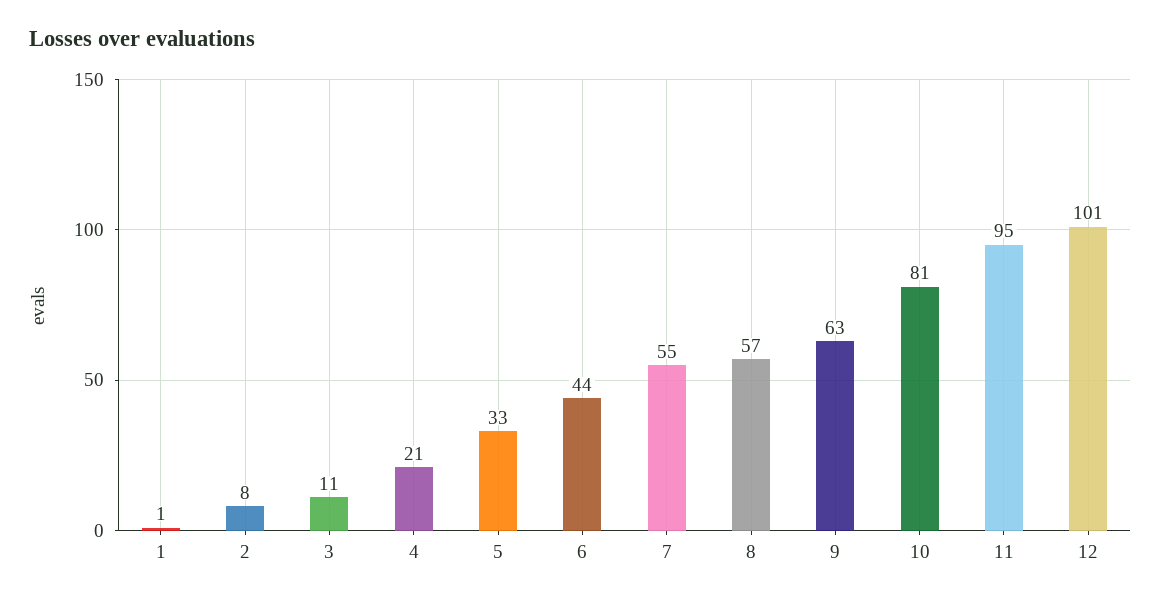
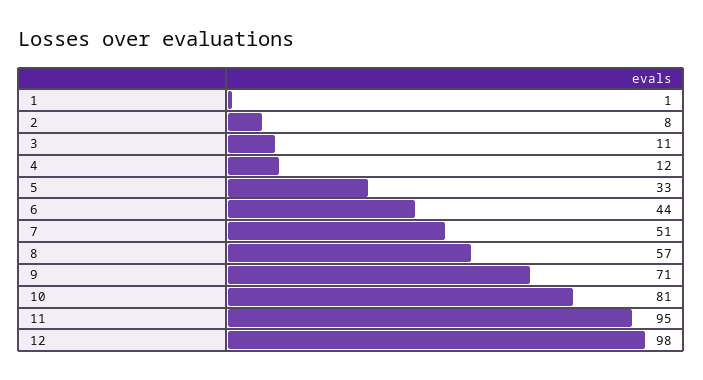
4: 21 -> 12
7: 55 -> 51
9: 63 -> 71
12: 101 -> 98

